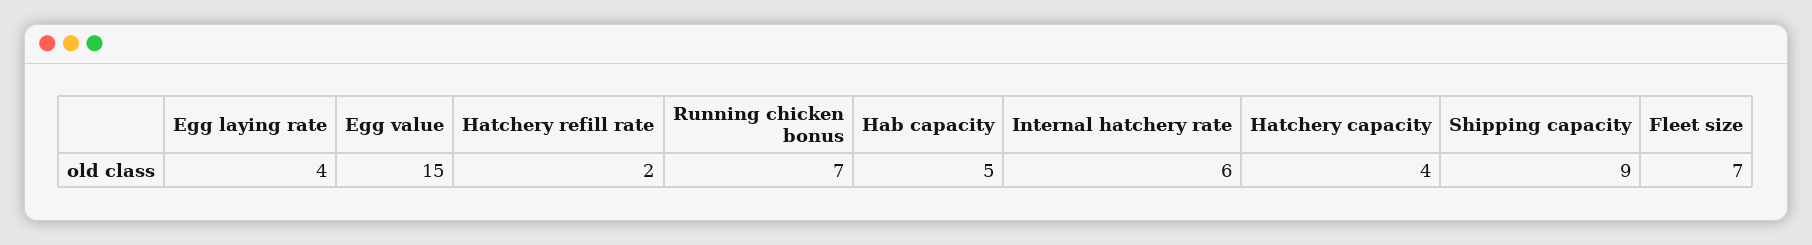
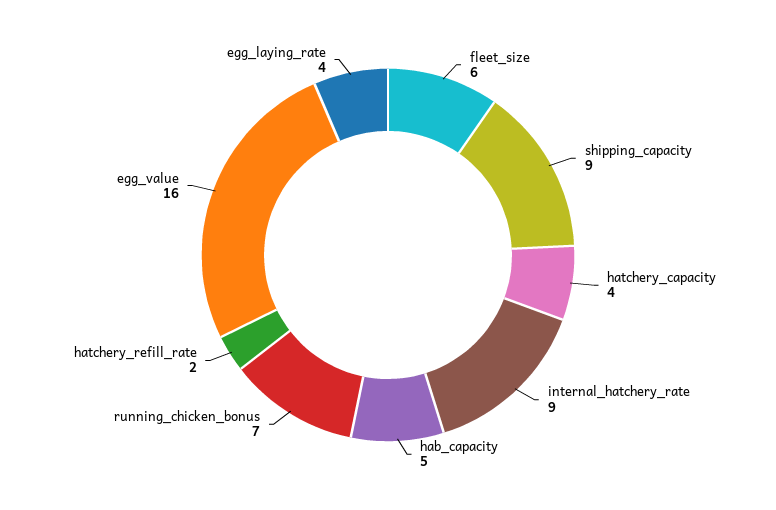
Egg value: 15 -> 16
Internal hatchery rate: 6 -> 9
Fleet size: 7 -> 6

